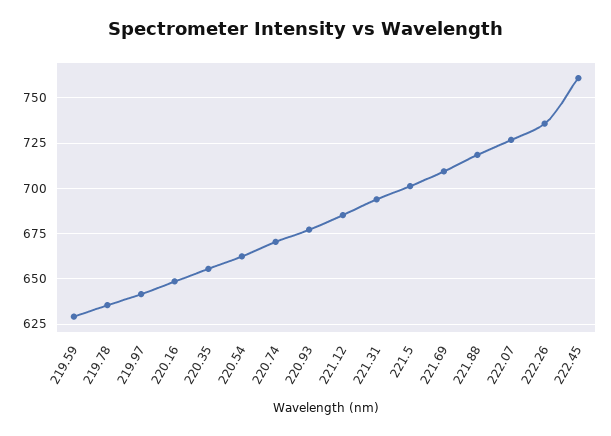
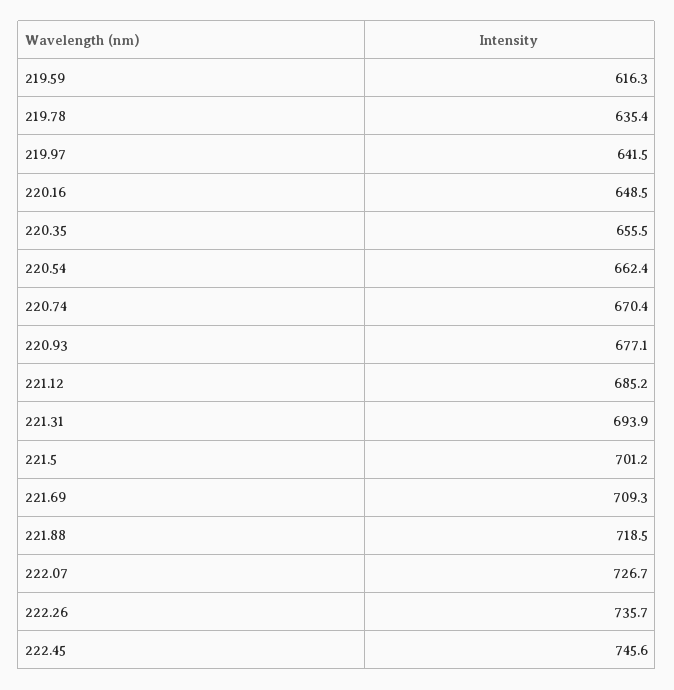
219.59: 630 -> 616.3
222.45: 760 -> 745.6

